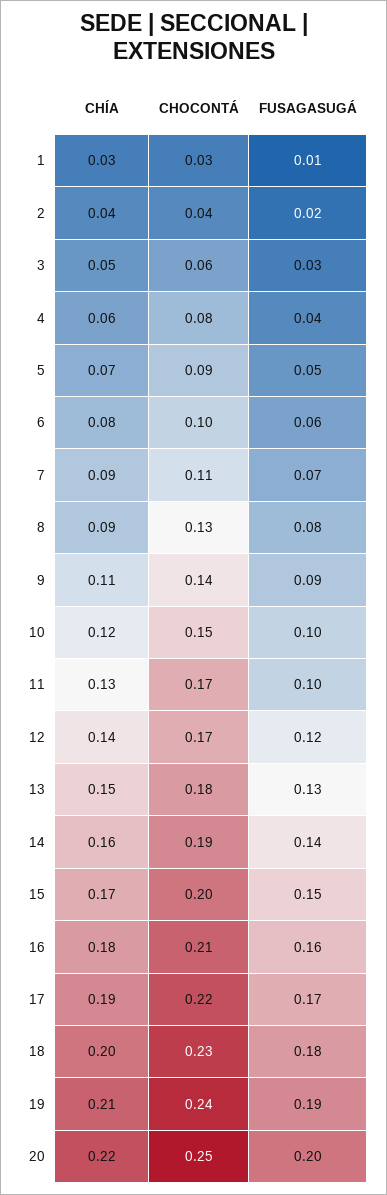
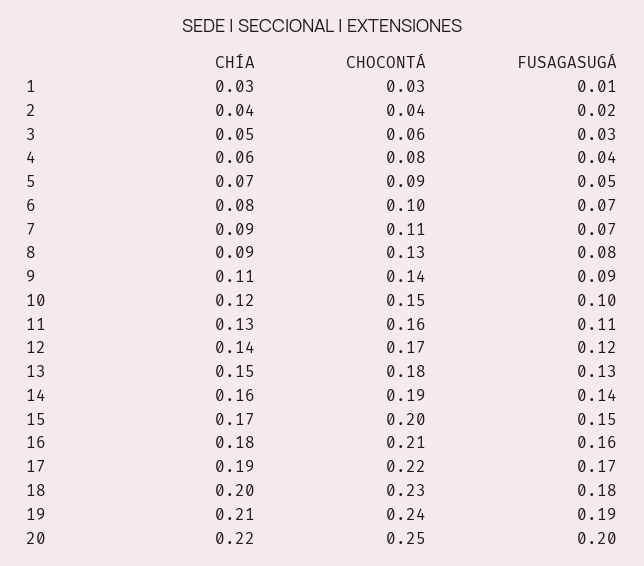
FUSAGASUGÁ, 6: 0.06 -> 0.07
CHOCONTÁ, 11: 0.17 -> 0.16
FUSAGASUGÁ, 11: 0.1 -> 0.11

